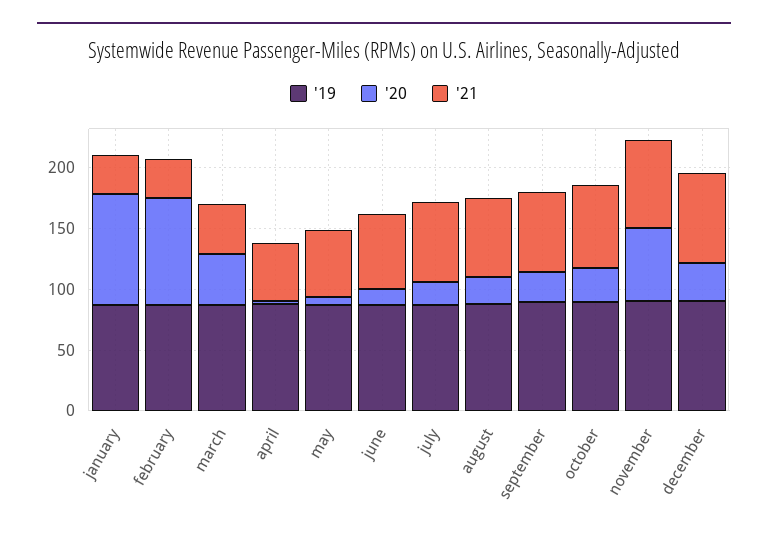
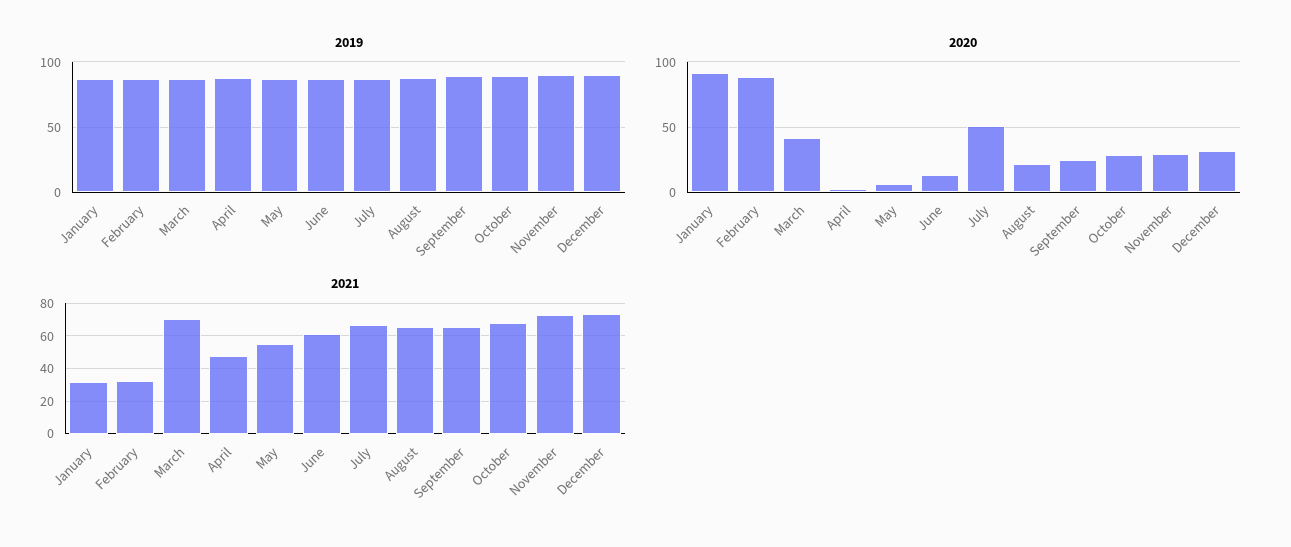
'21, march: 40 -> 70
'20, july: 20 -> 50
'20, november: 60 -> 30

